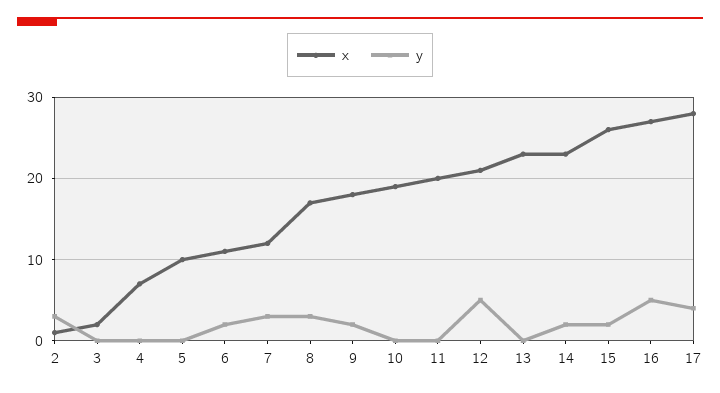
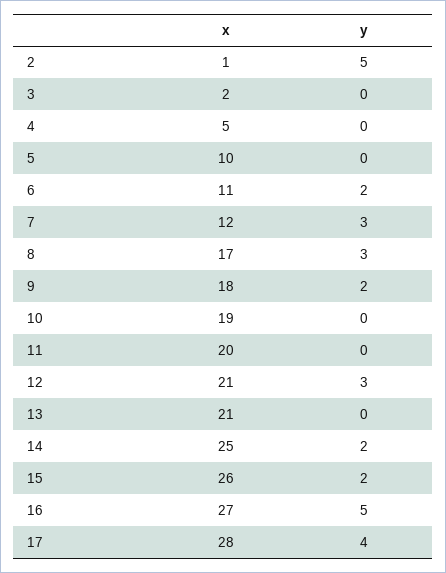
y, 2: 3 -> 5
x, 4: 7 -> 5
y, 12: 5 -> 3
x, 13: 23 -> 21
x, 14: 23 -> 25

